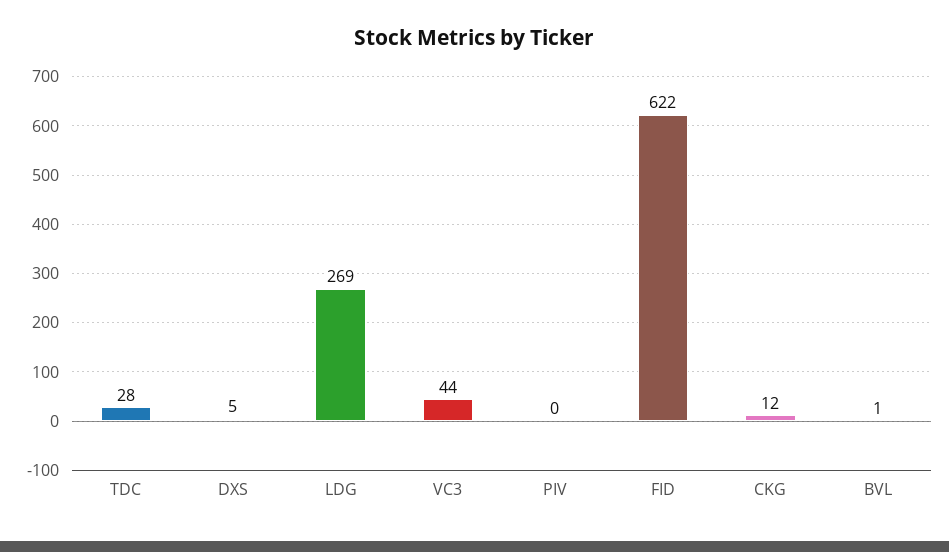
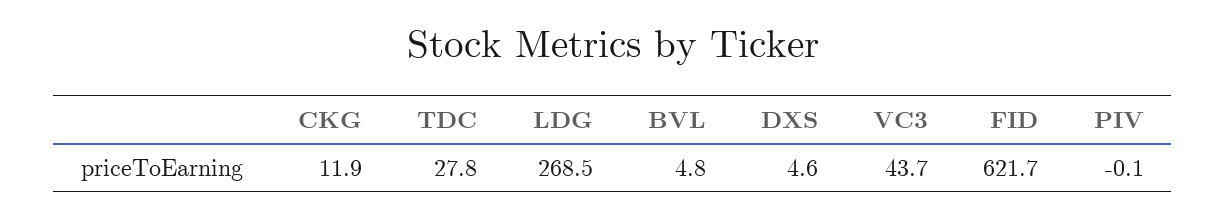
BVL: 1 -> 4.8

